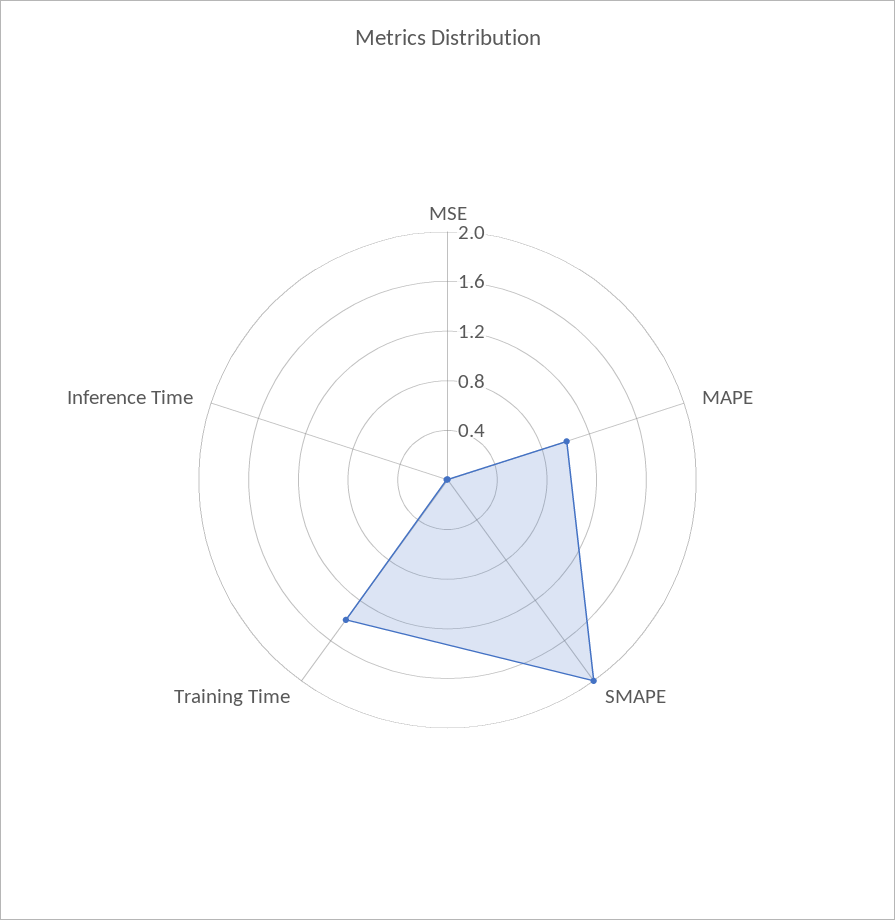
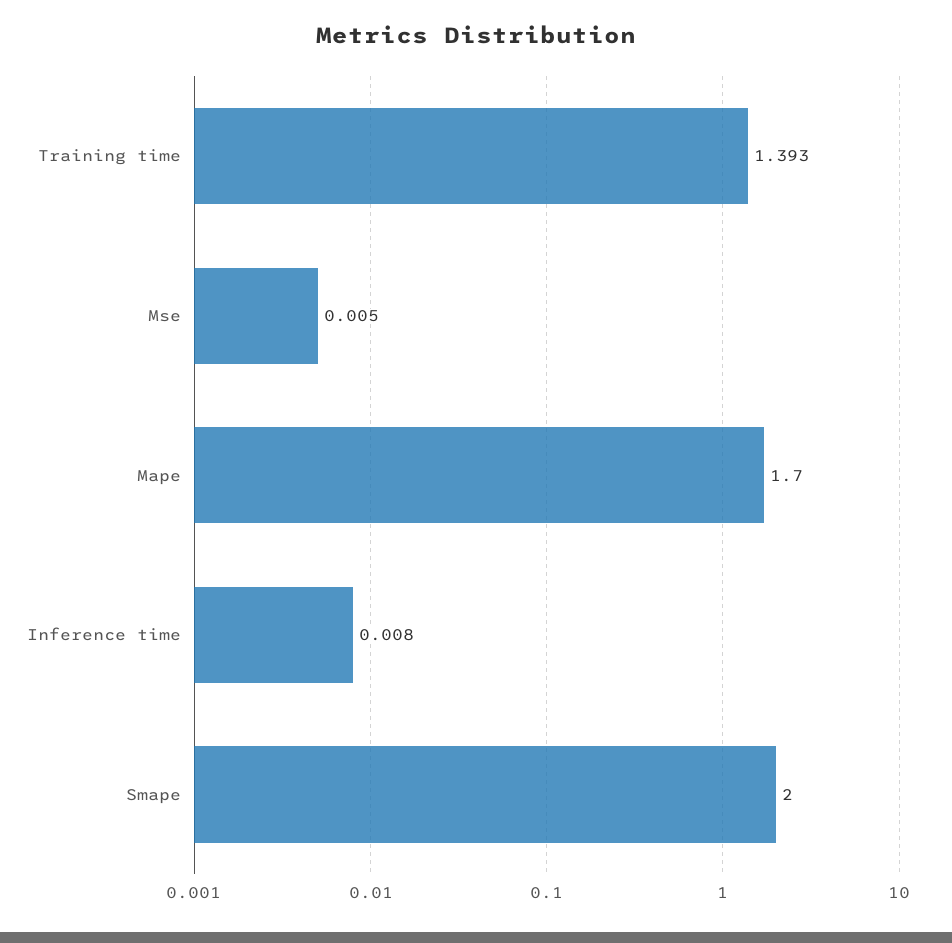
MAPE: 1 -> 1.7

